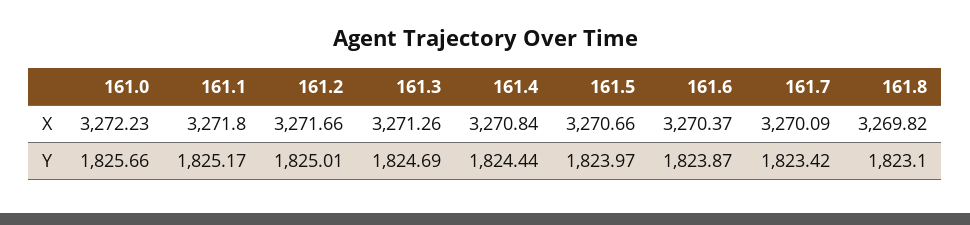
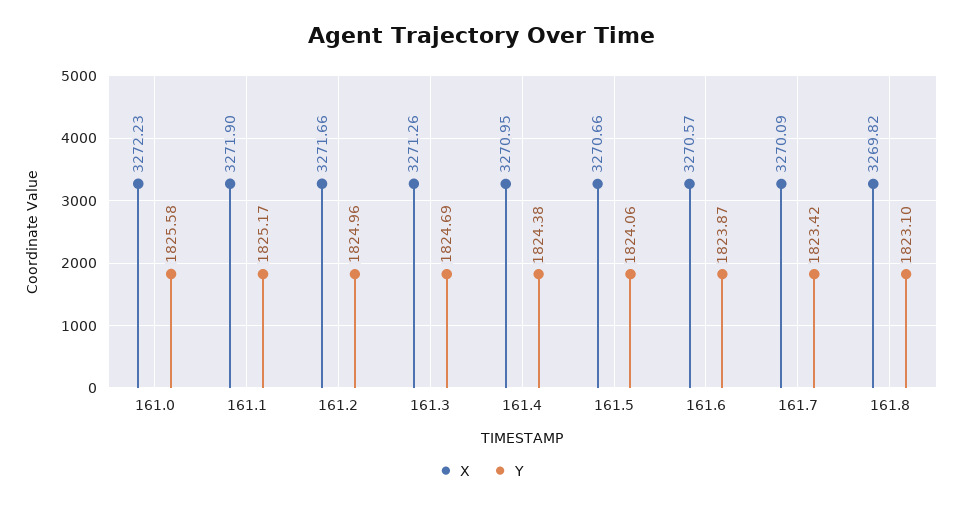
X, 161.1: 3271.8 -> 3271.9
X, 161.4: 3270.84 -> 3270.95
X, 161.6: 3270.37 -> 3270.57
Y, 161.0: 1825.66 -> 1825.58
Y, 161.2: 1825.01 -> 1824.96
Y, 161.4: 1824.44 -> 1824.38
Y, 161.5: 1823.97 -> 1824.06

